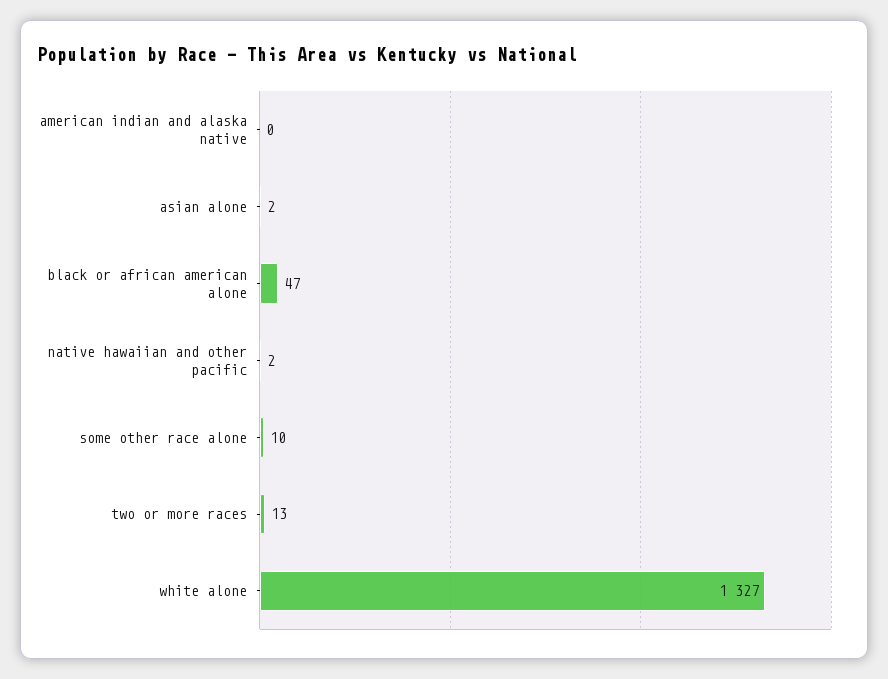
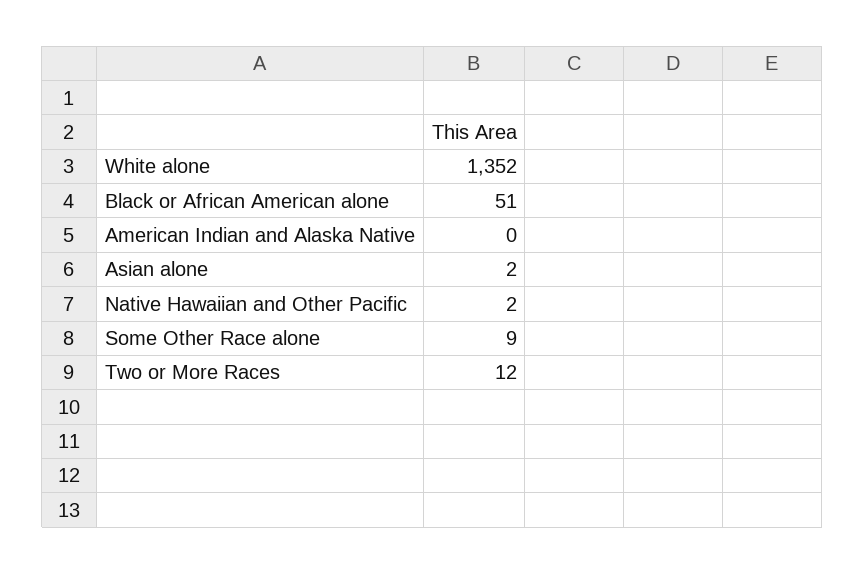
black or african american alone: 47 -> 51
some other race alone: 10 -> 9
two or more races: 13 -> 12
white alone: 1327 -> 1352

